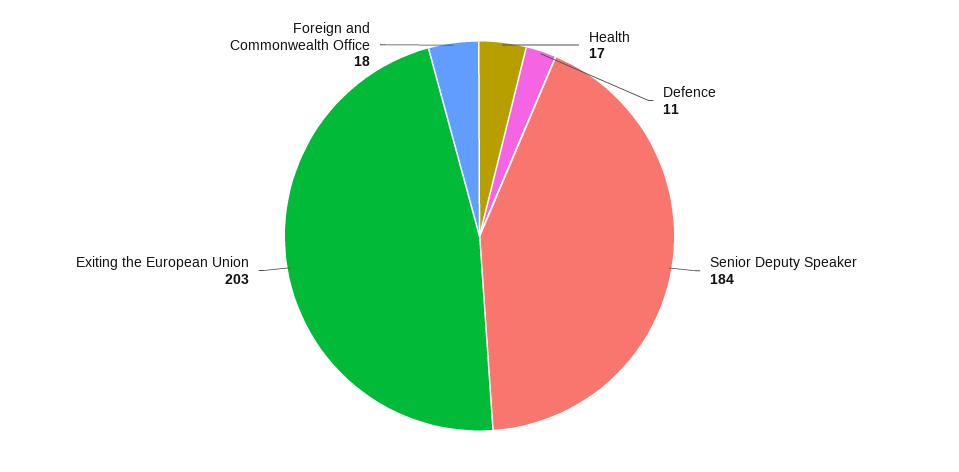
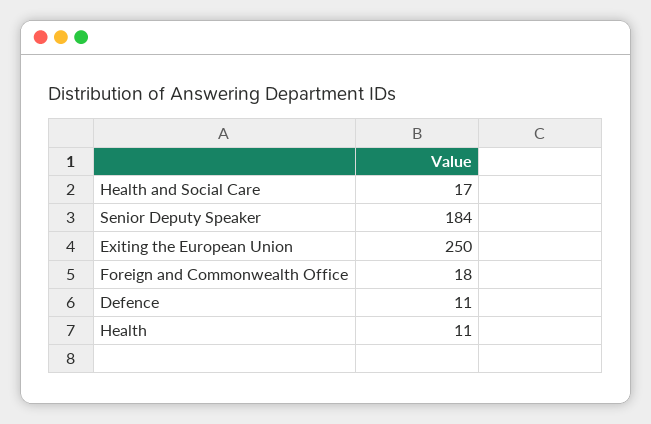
Health: 17 -> 11
Exiting the European Union: 203 -> 250
Health and Social Care: none -> 17

